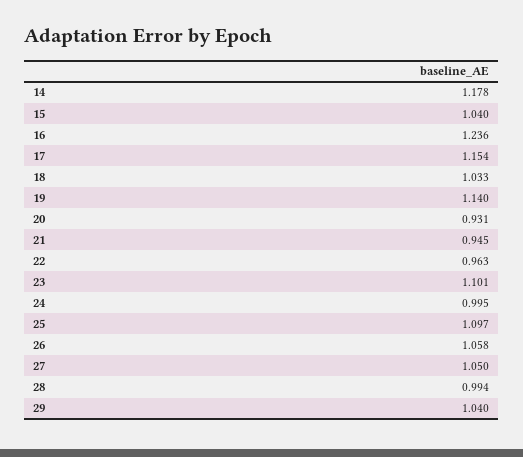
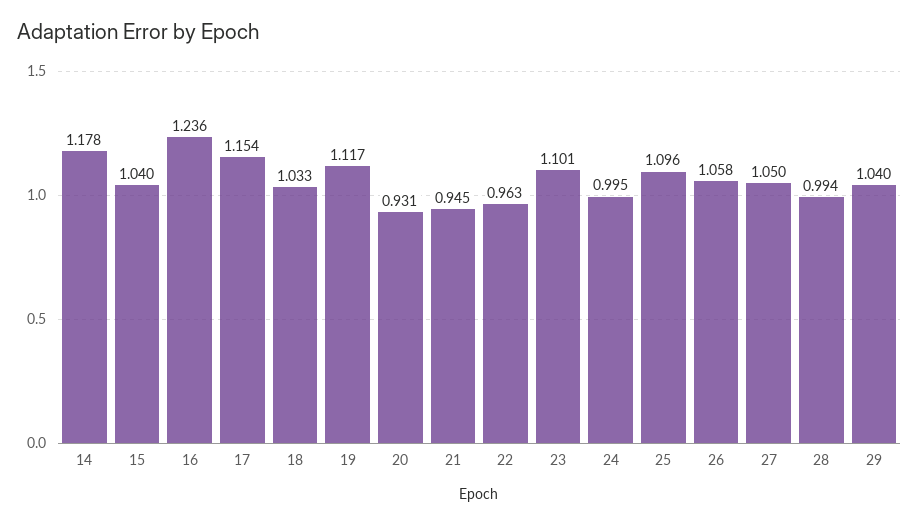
19: 1.14 -> 1.117
25: 1.097 -> 1.096

